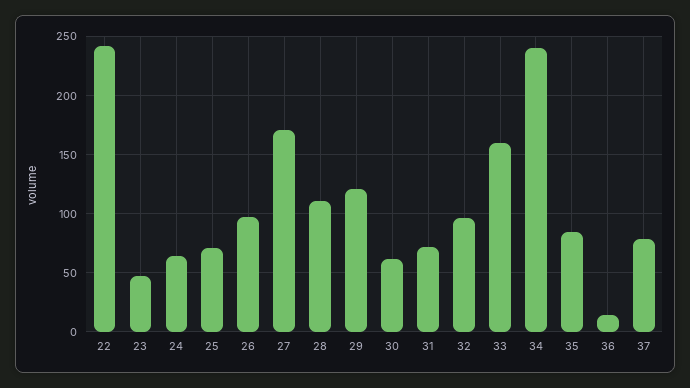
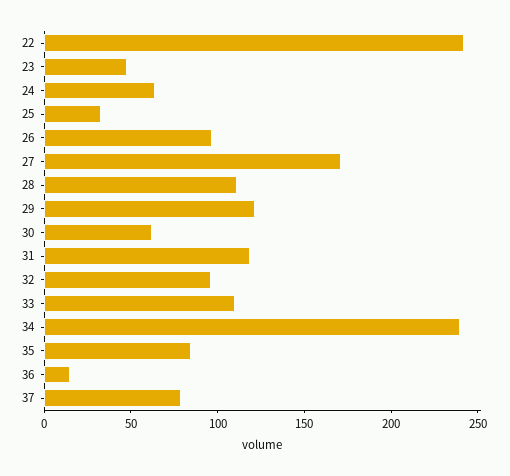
25: 70 -> 30
31: 70 -> 120
33: 160 -> 110

